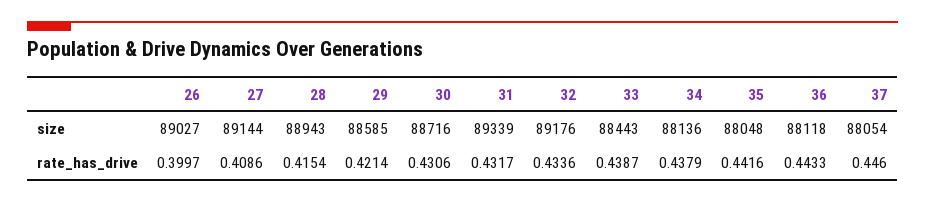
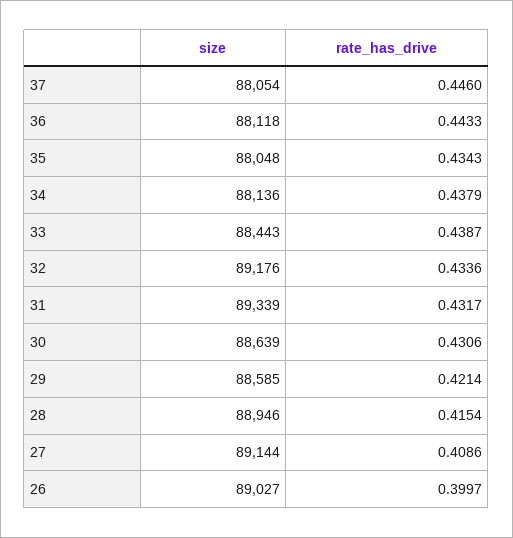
28, size: 88943 -> 88946
30, size: 88716 -> 88639
35, rate_has_drive: 0.4416 -> 0.4343

